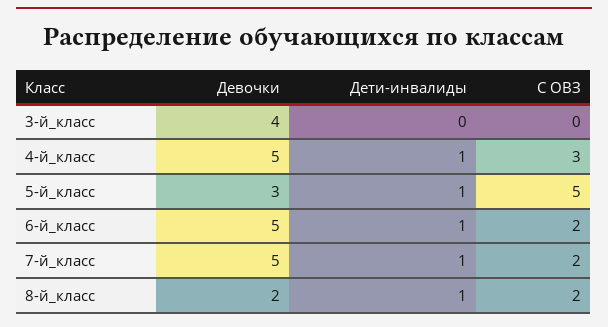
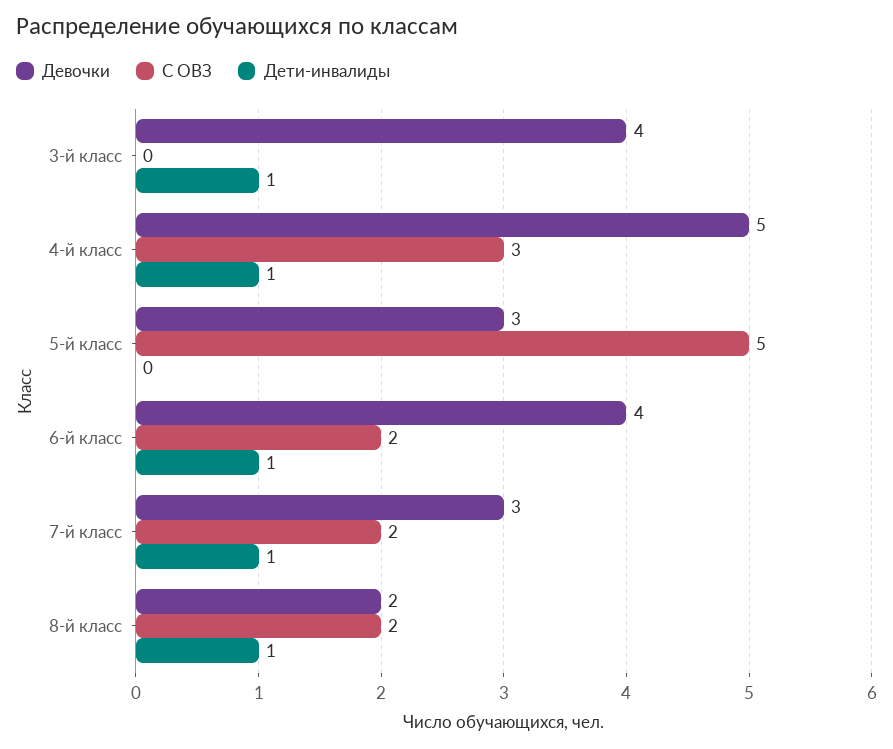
Дети-инвалиды, 3-й_класс: 0 -> 1
Дети-инвалиды, 5-й_класс: 1 -> 0
Девочки, 6-й_класс: 5 -> 4
Девочки, 7-й_класс: 5 -> 3

